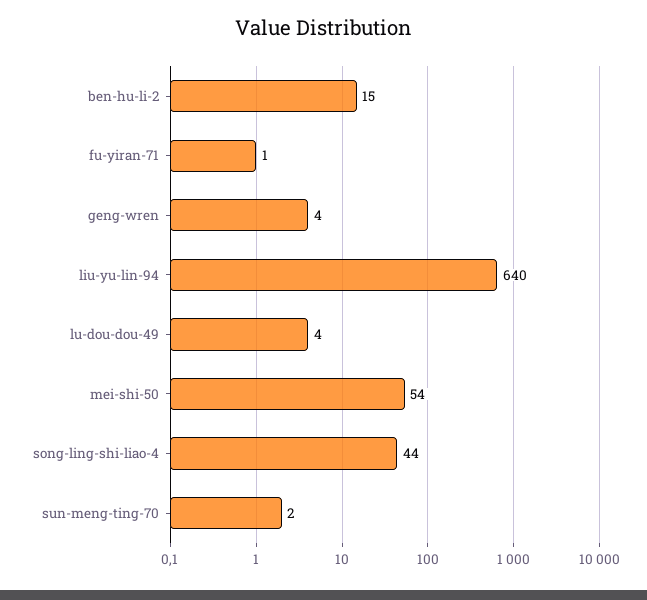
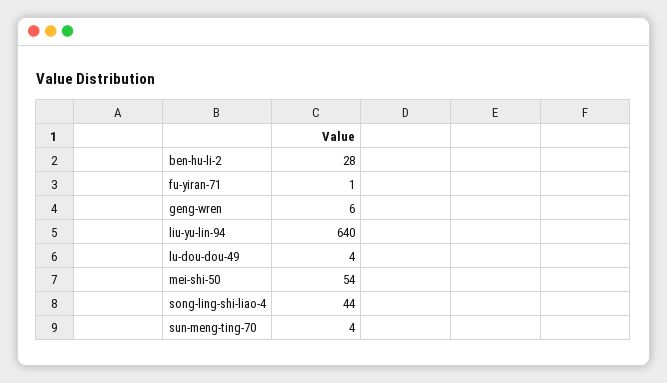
ben-hu-li-2: 15 -> 28
geng-wren: 4 -> 6
sun-meng-ting-70: 2 -> 4

